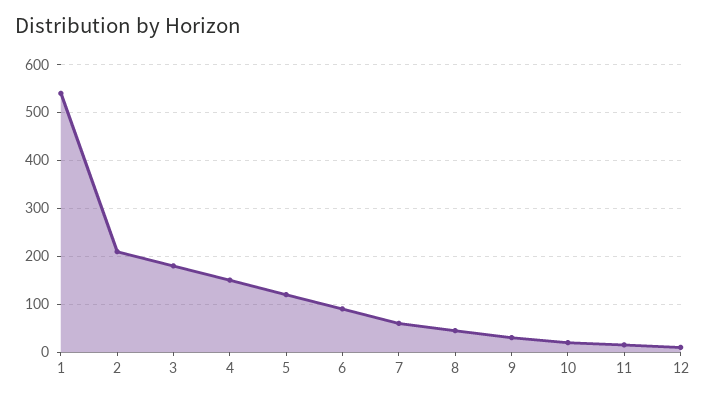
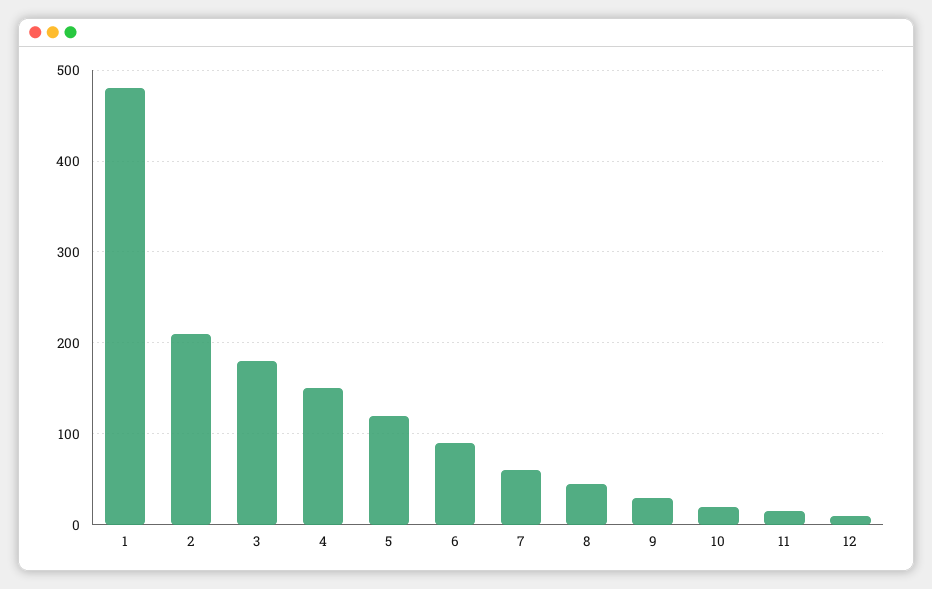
1: 540 -> 480

